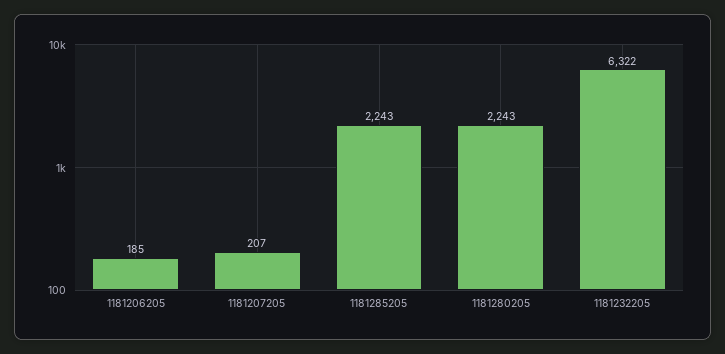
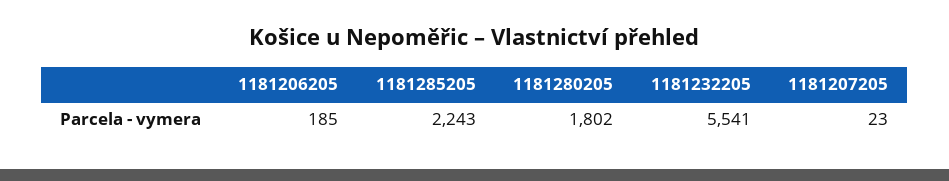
1181207205: 207 -> 23
1181280205: 2243 -> 1802
1181232205: 6322 -> 5541

